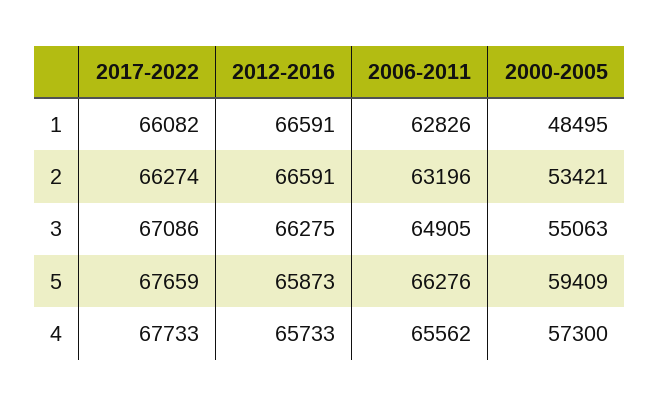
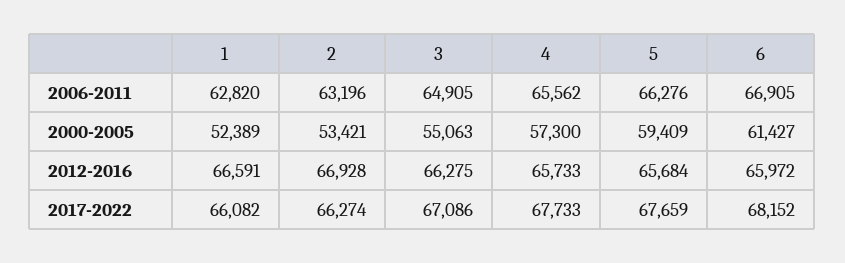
2006-2011, 1: 62826 -> 62820
2000-2005, 1: 48495 -> 52389
2012-2016, 2: 66591 -> 66928
2012-2016, 5: 65873 -> 65684
2006-2011, 6: none -> 66905
2000-2005, 6: none -> 61427
2012-2016, 6: none -> 65972
2017-2022, 6: none -> 68152

